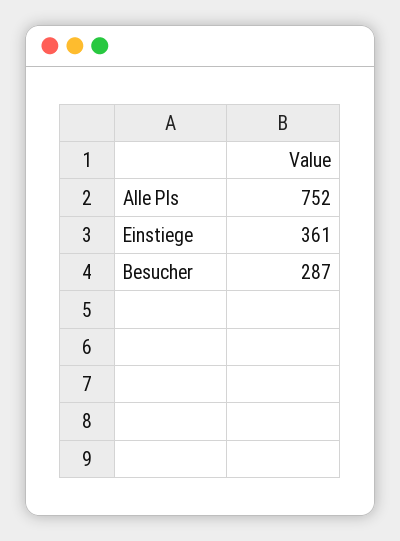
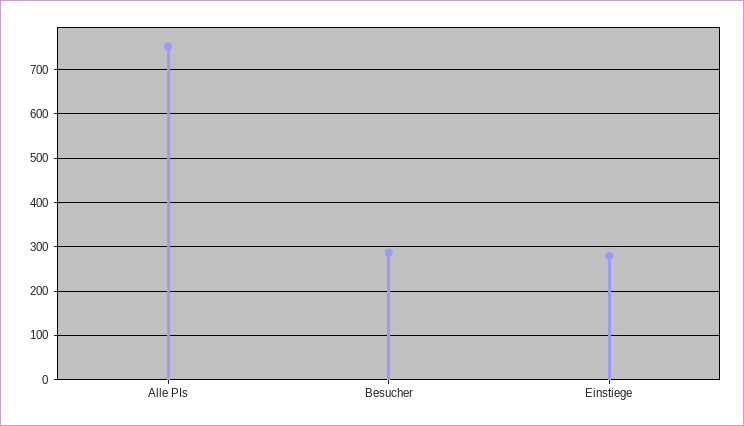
Einstiege: 361 -> 280

